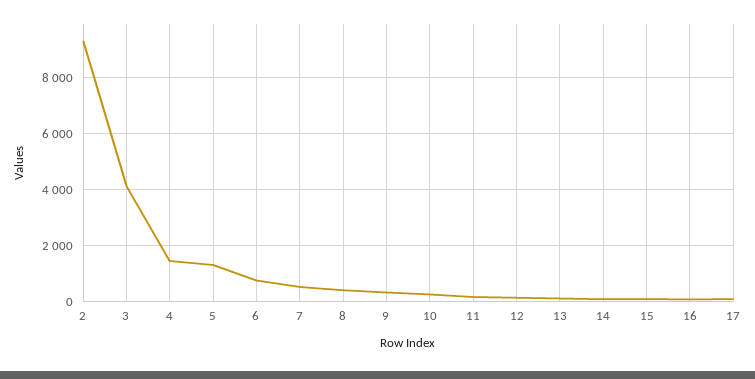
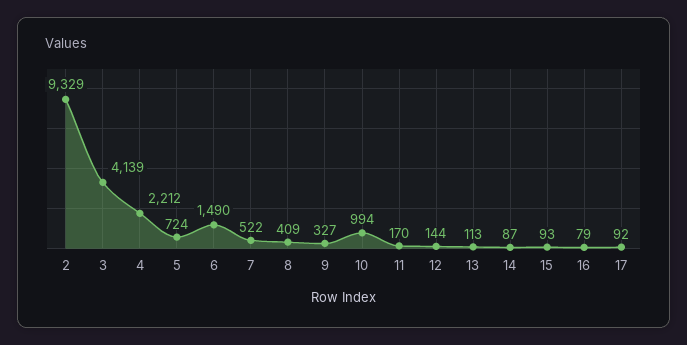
4: 1500 -> 2212
5: 1250 -> 724
6: 750 -> 1490
10: 250 -> 994

